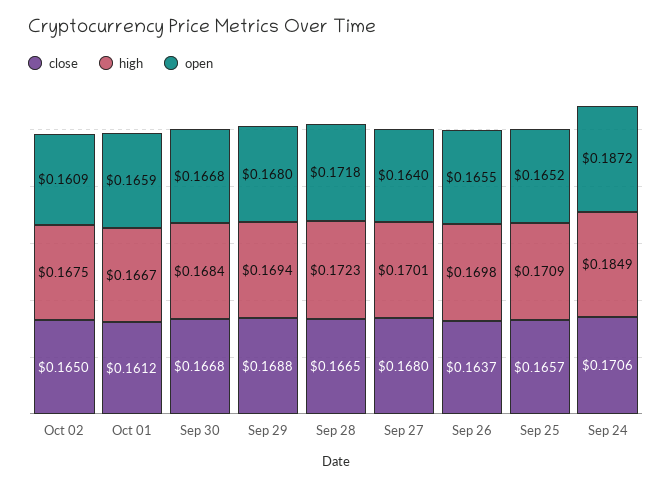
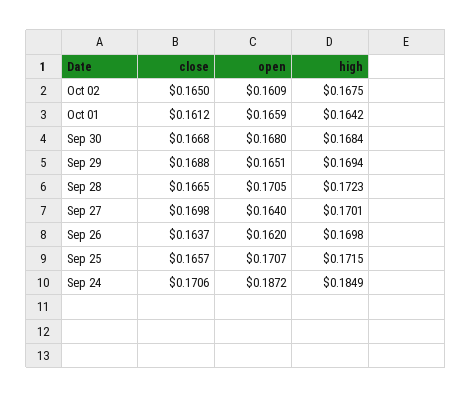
high, Oct 01: 0.1667 -> 0.1642
open, Sep 30: 0.1668 -> 0.168
open, Sep 29: 0.168 -> 0.1651
open, Sep 28: 0.1718 -> 0.1705
close, Sep 27: 0.168 -> 0.1698
open, Sep 26: 0.1655 -> 0.162
high, Sep 25: 0.1709 -> 0.1715
open, Sep 25: 0.1652 -> 0.1707

